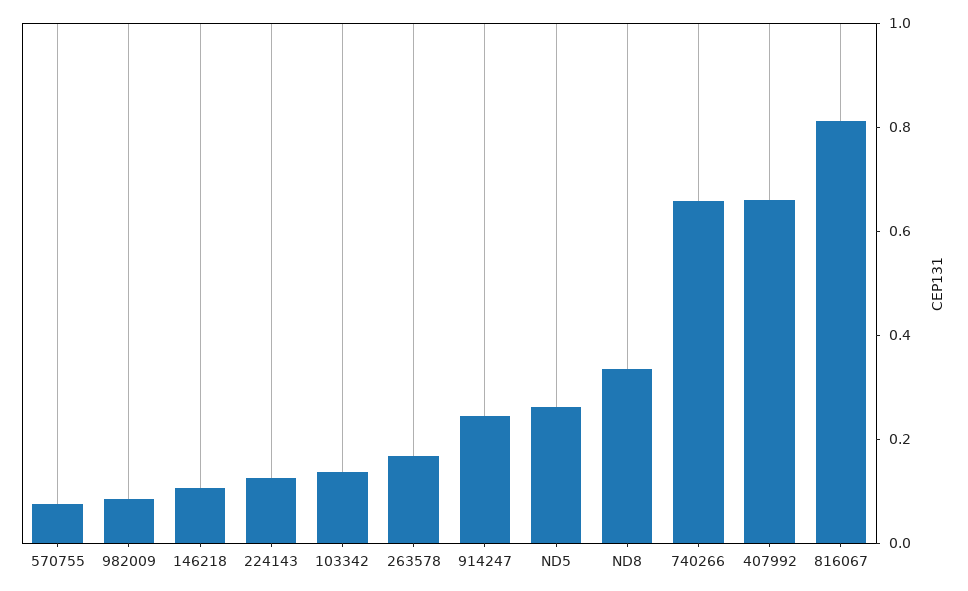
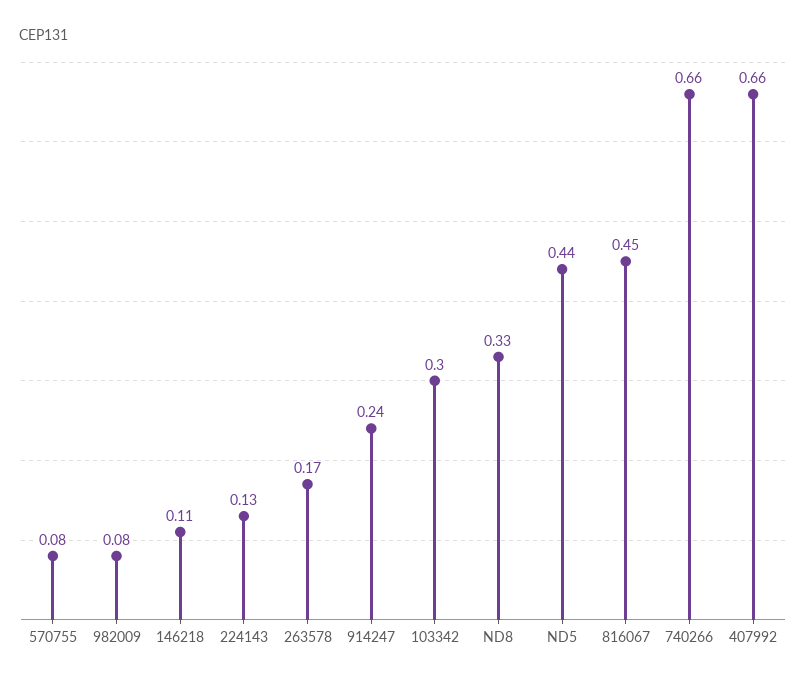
103342: 0.15 -> 0.3
ND5: 0.25 -> 0.44
816067: 0.8 -> 0.45

